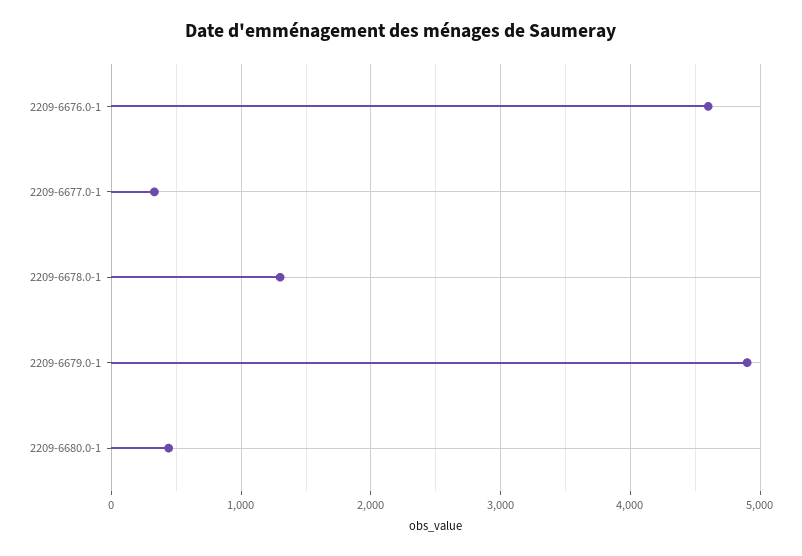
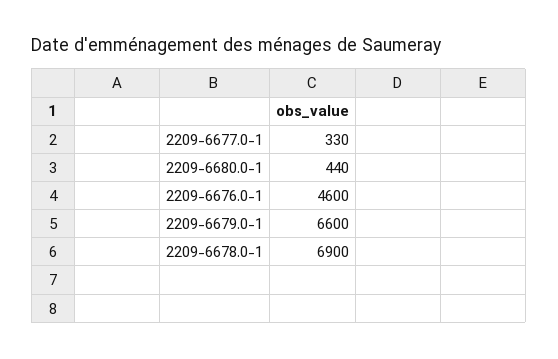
2209-6678.0-1: 1300 -> 6900
2209-6679.0-1: 4900 -> 6600

